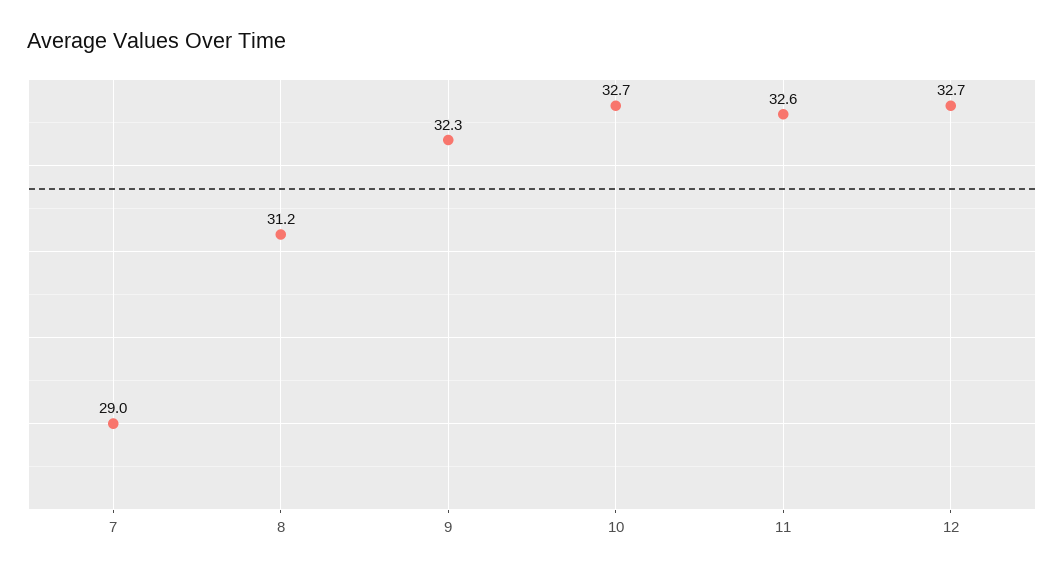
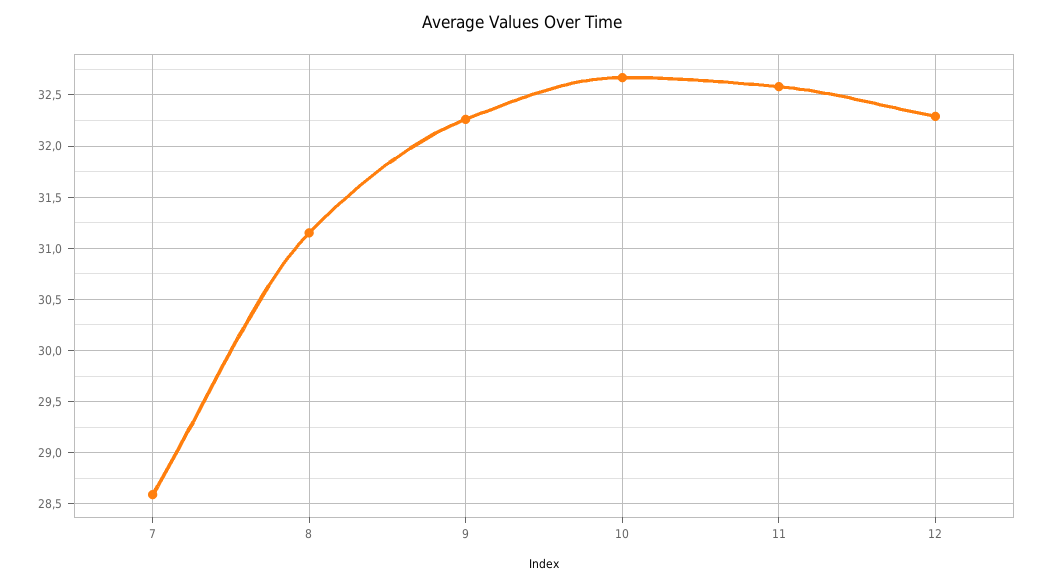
7: 29 -> 28.6
12: 32.7 -> 32.3

